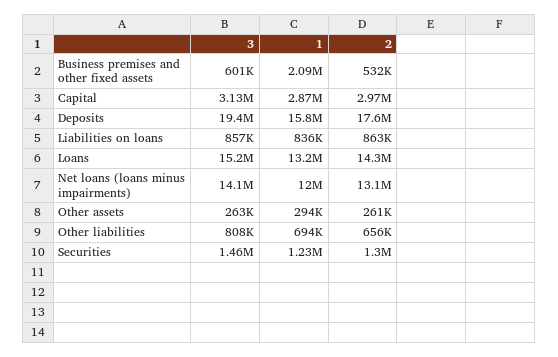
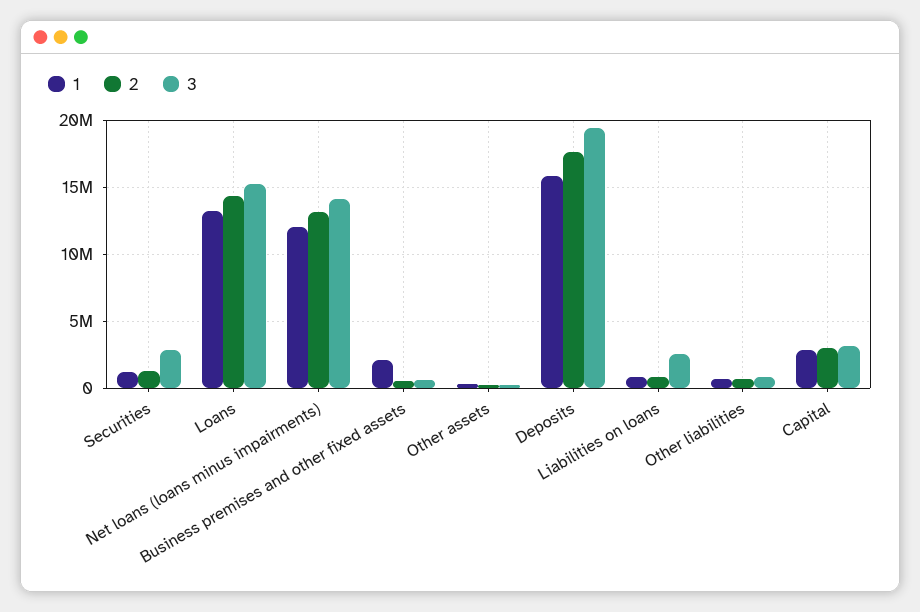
3, Liabilities on loans: 857000 -> 2500000
3, Securities: 1460000 -> 3000000

